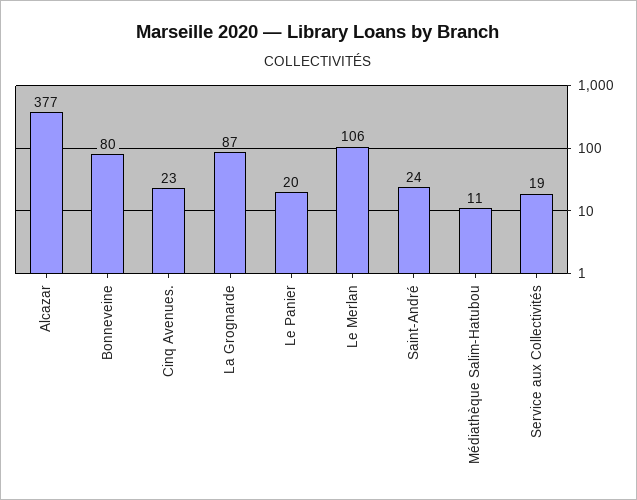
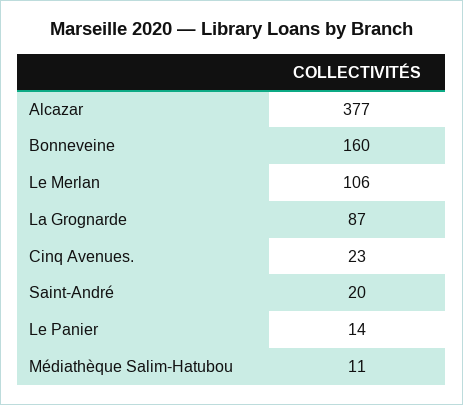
Bonneveine: 80 -> 160
Le Panier: 20 -> 14
Saint-André: 24 -> 20
Service aux Collectivités: 19 -> none

